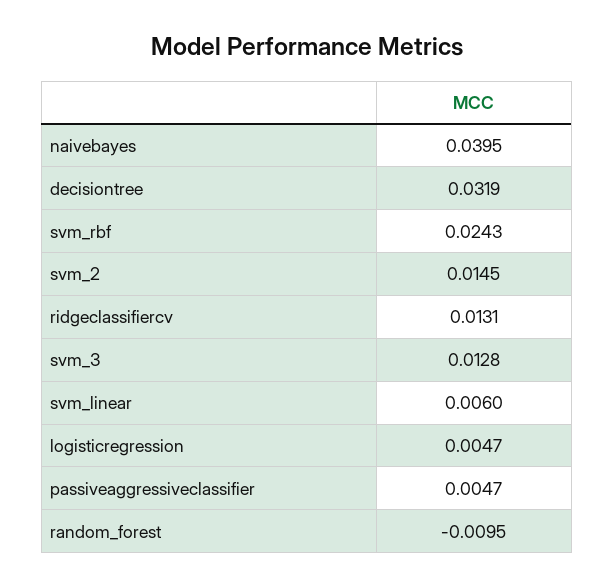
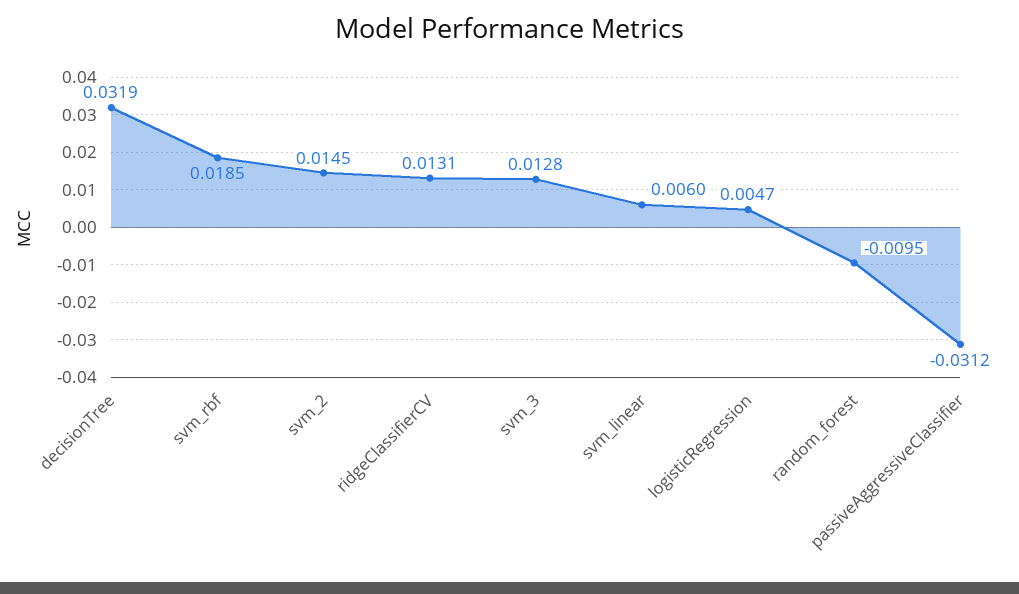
naivebayes: 0.0395 -> none
svm_rbf: 0.0243 -> 0.0185
passiveaggressiveclassifier: 0.0047 -> -0.0312

